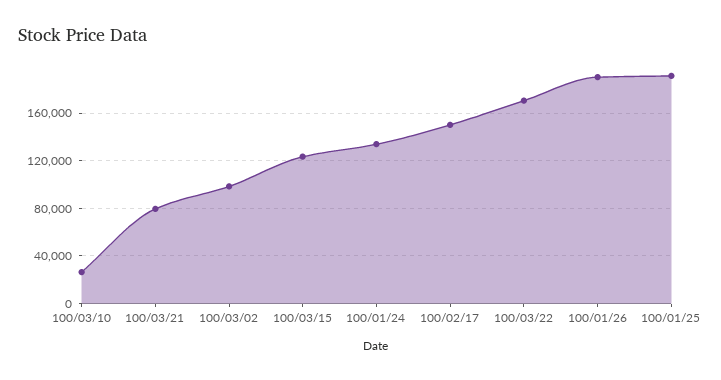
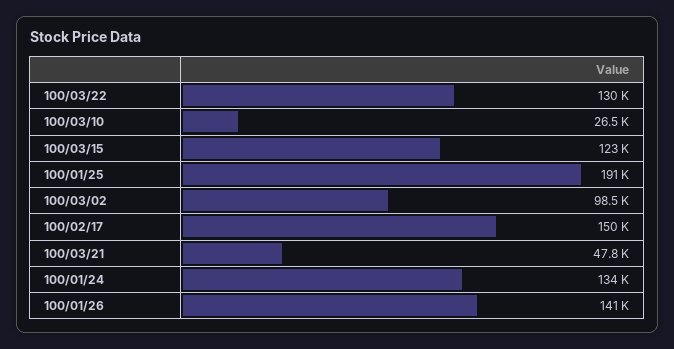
100/03/21: 80000 -> 47800
100/03/22: 170000 -> 130000
100/01/26: 190000 -> 141000

